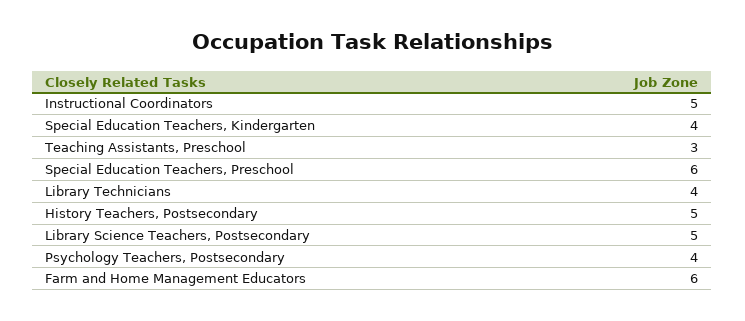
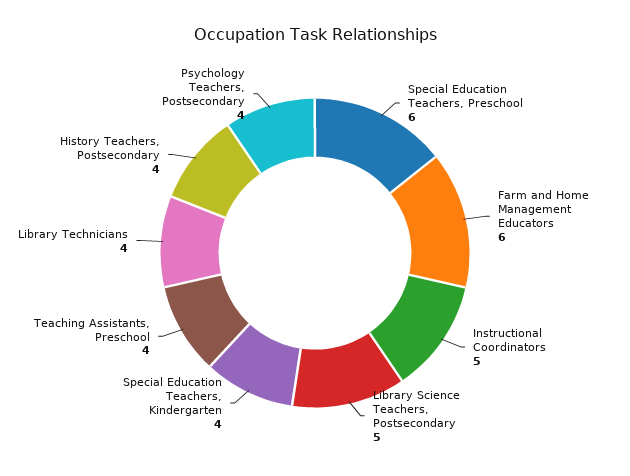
Teaching Assistants, Preschool: 3 -> 4
History Teachers, Postsecondary: 5 -> 4

